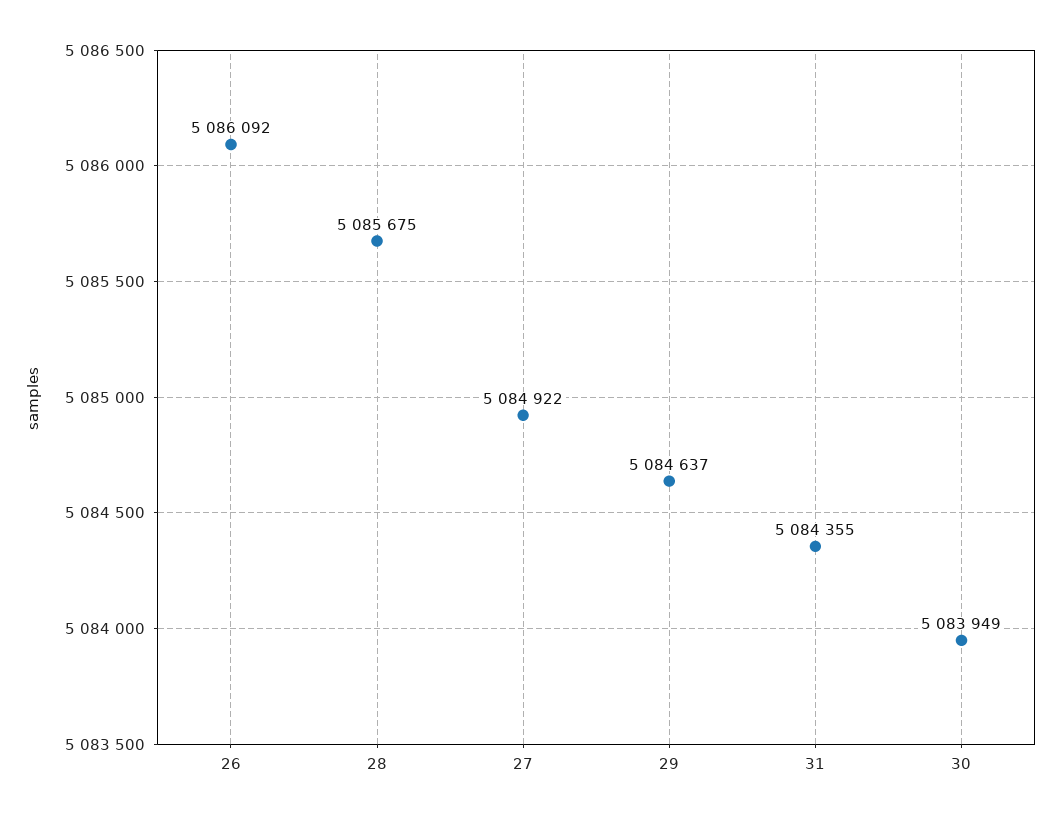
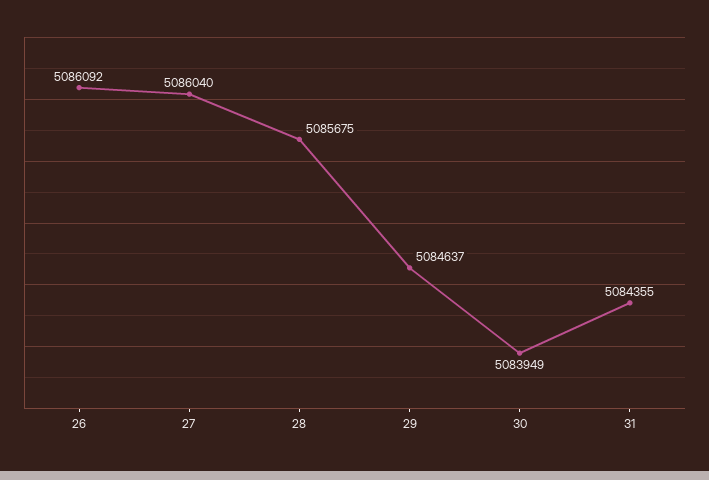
27: 5084922 -> 5086040

